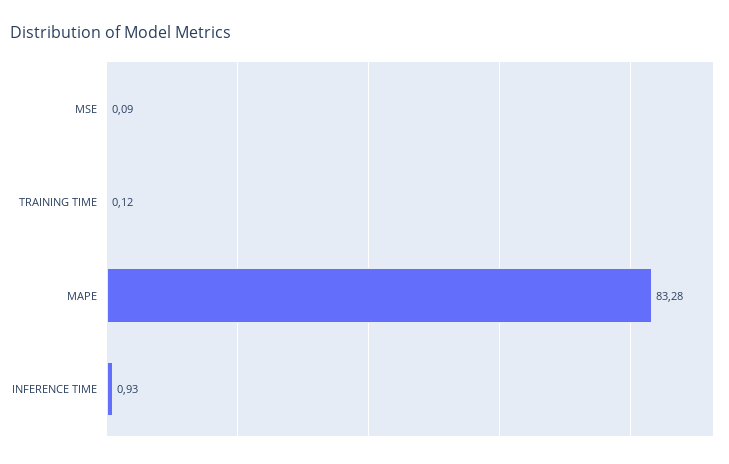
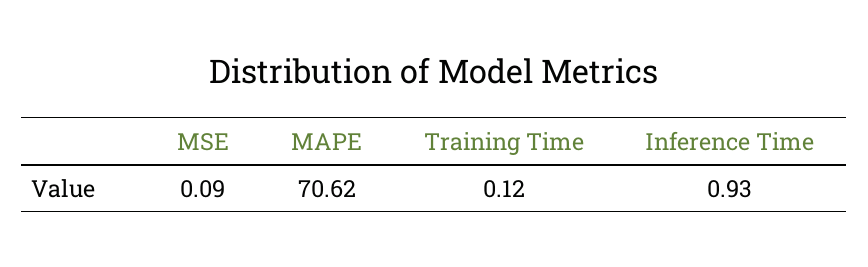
MAPE: 83.28 -> 70.62

